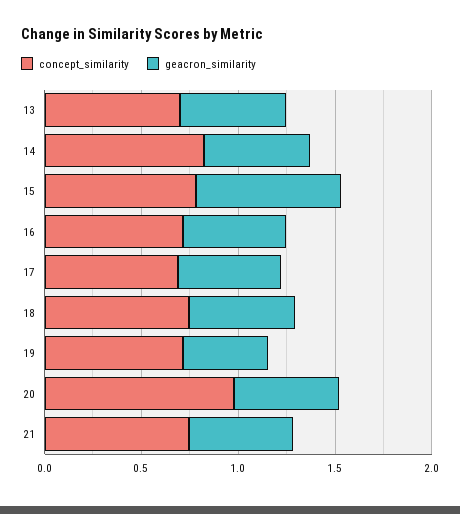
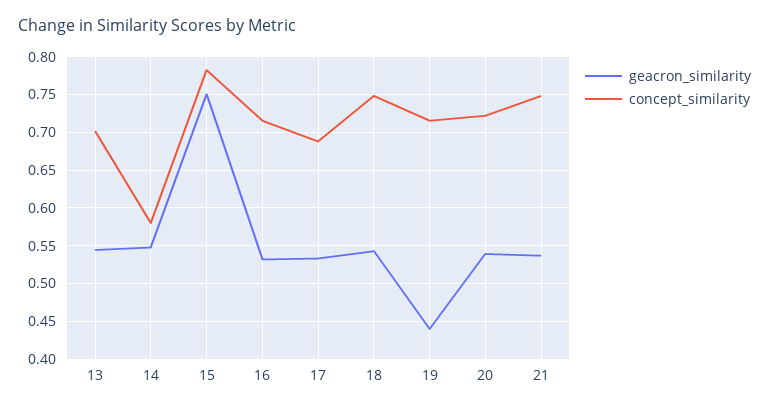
concept_similarity, 14: 0.8 -> 0.58
concept_similarity, 20: 1 -> 0.72

